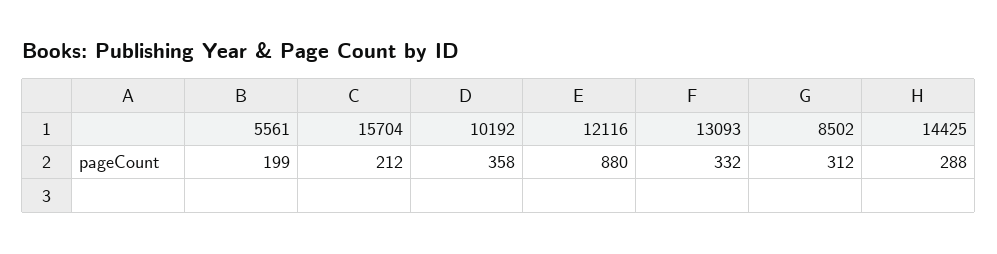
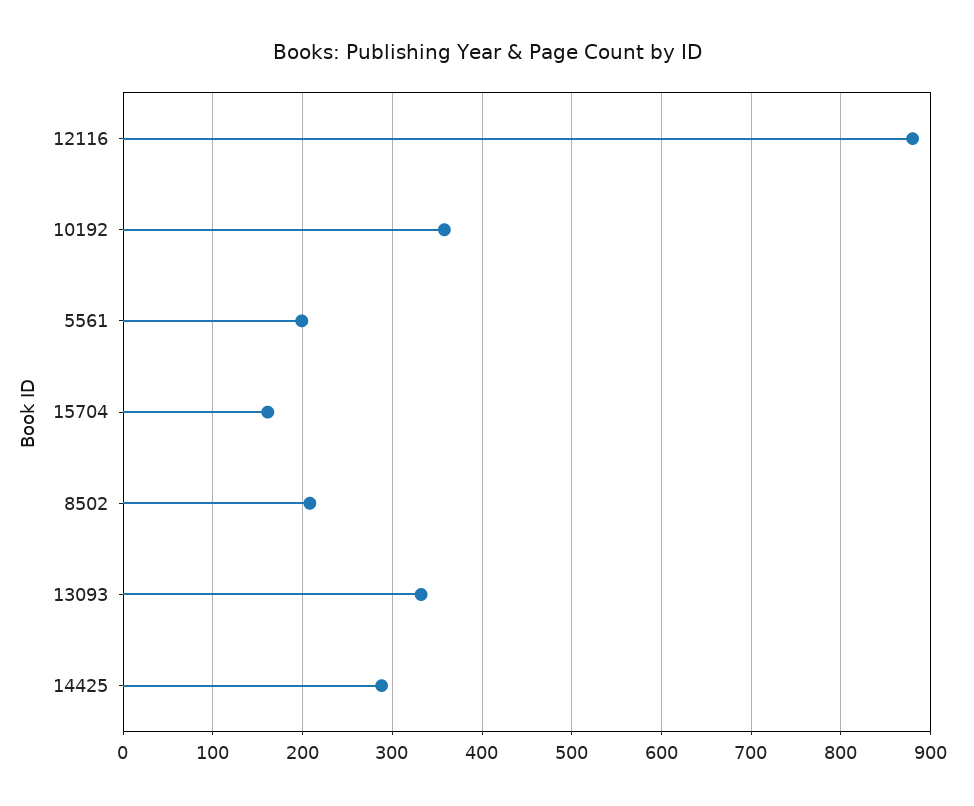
15704: 212 -> 160
8502: 312 -> 210

